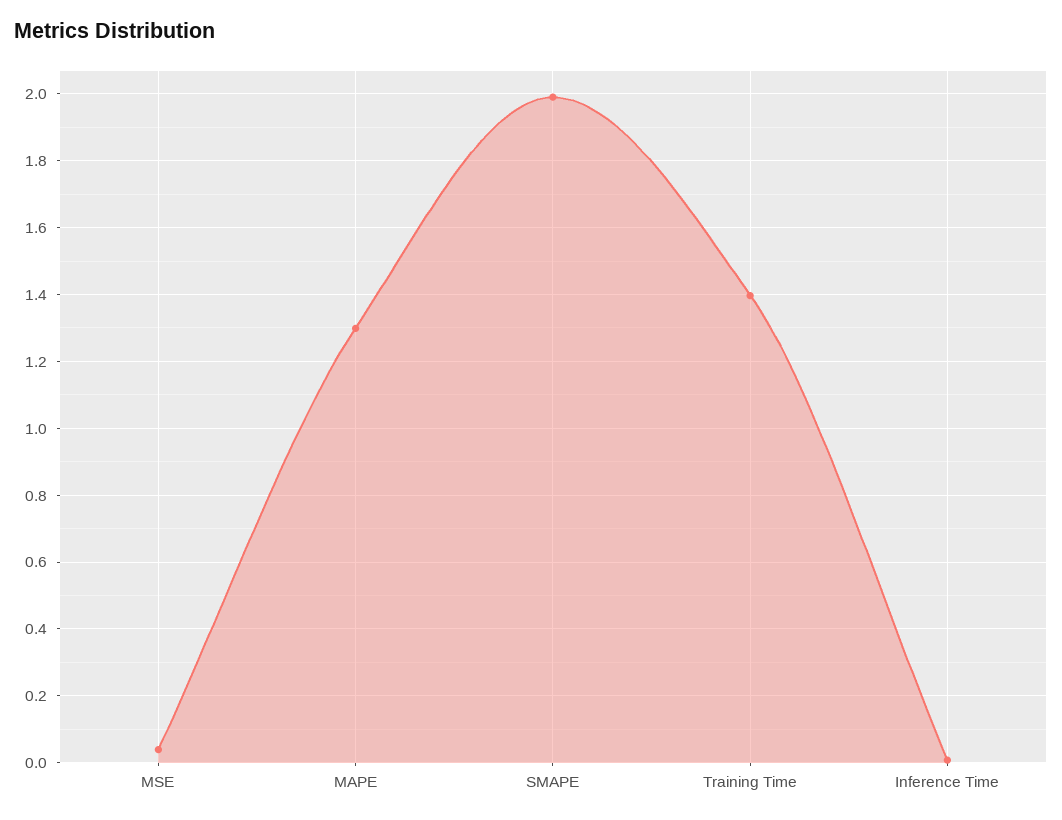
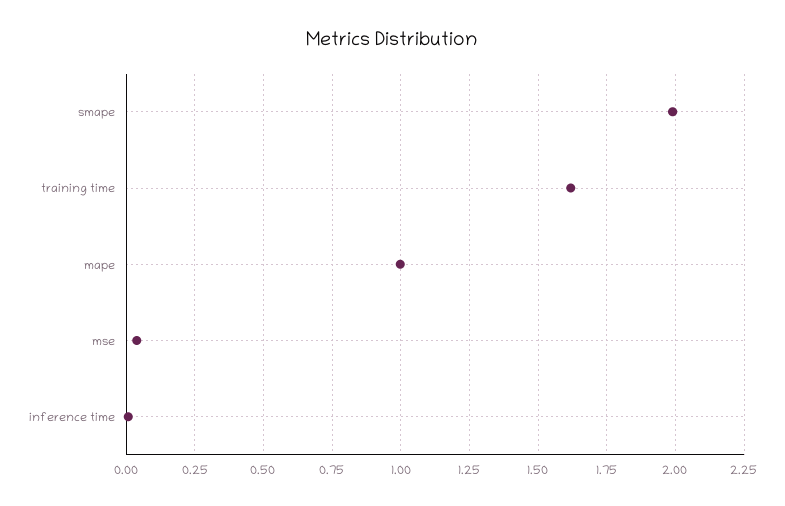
MAPE: 1.3 -> 1
Training Time: 1.4 -> 1.625

